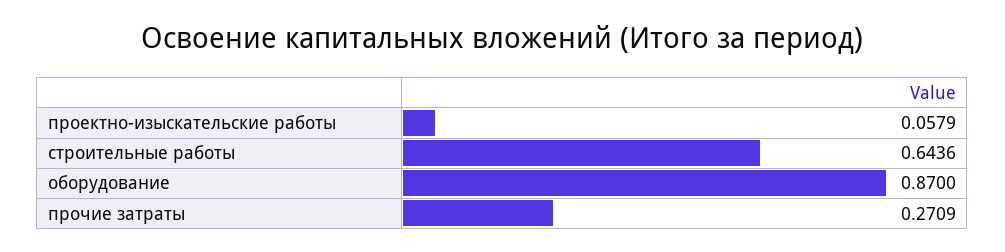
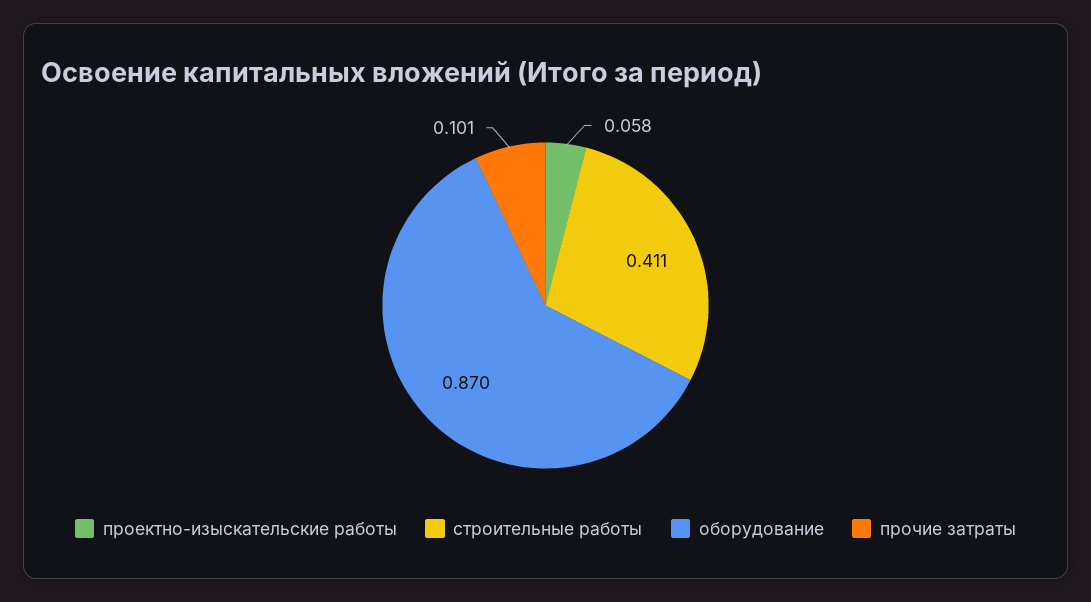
строительные работы: 0.6436 -> 0.411
прочие затраты: 0.2709 -> 0.101

